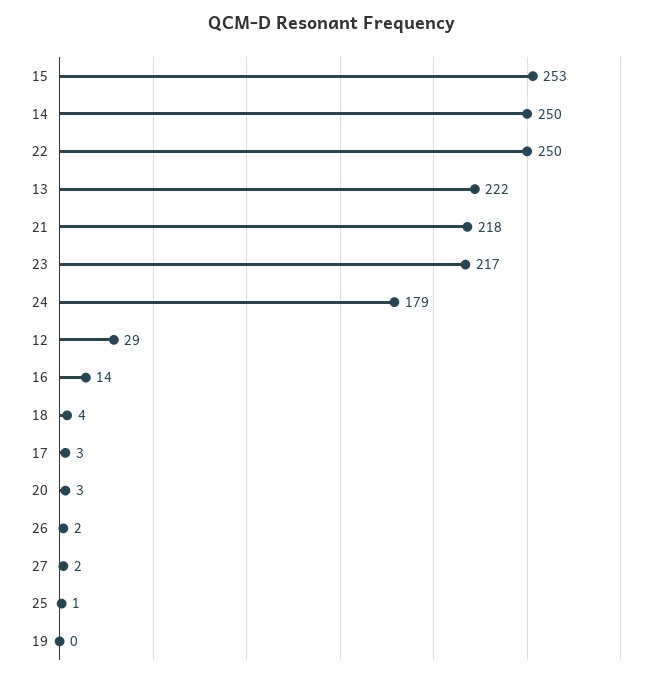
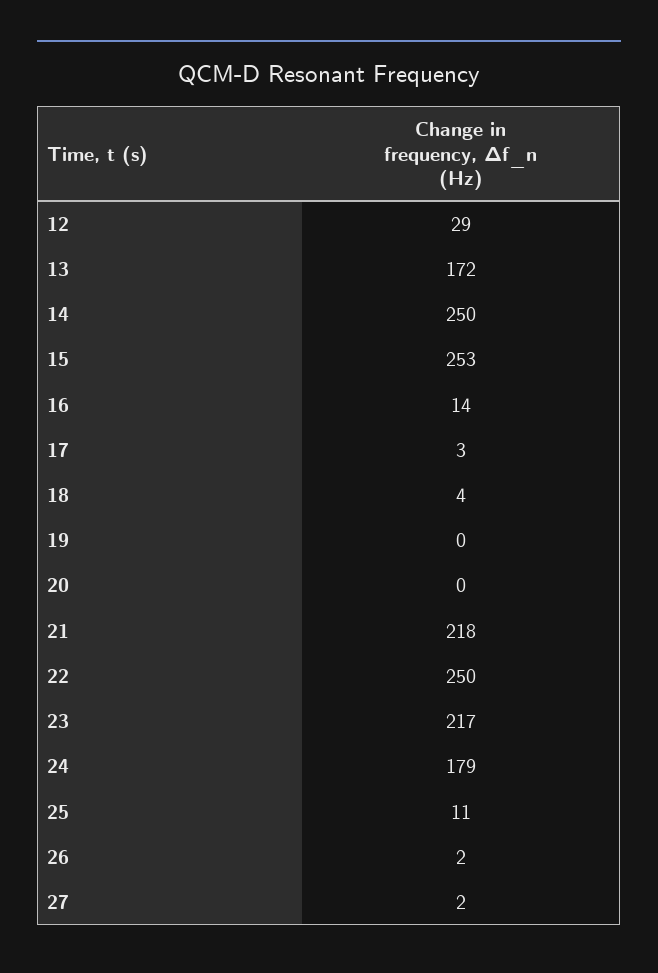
13: 222 -> 172
20: 3 -> 0
25: 1 -> 11

